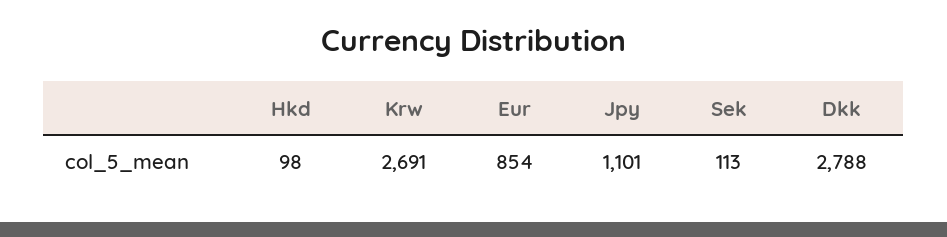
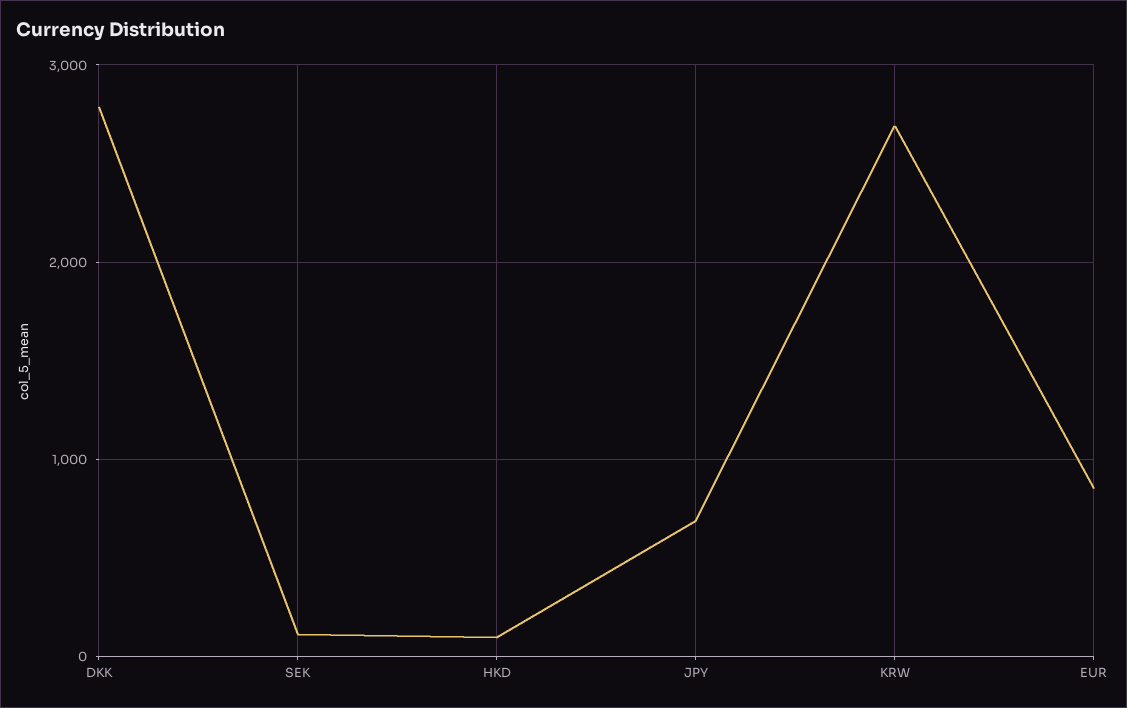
Jpy: 1101 -> 700

